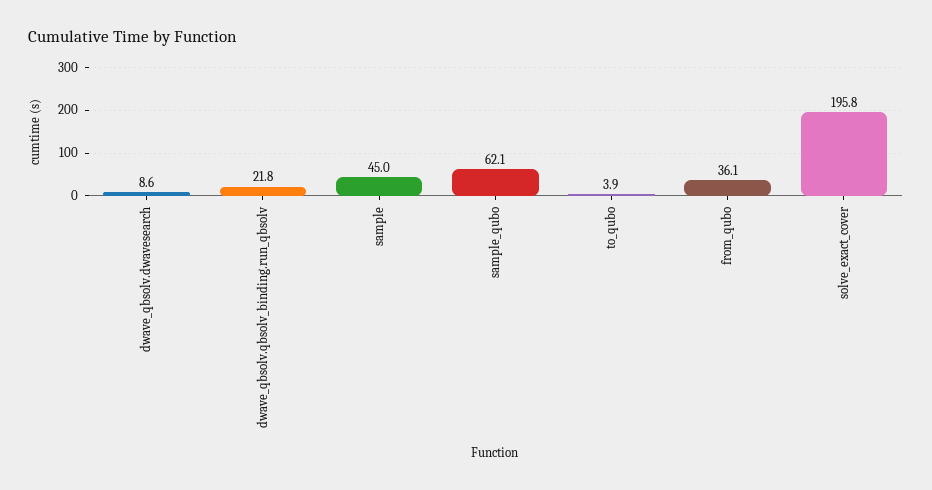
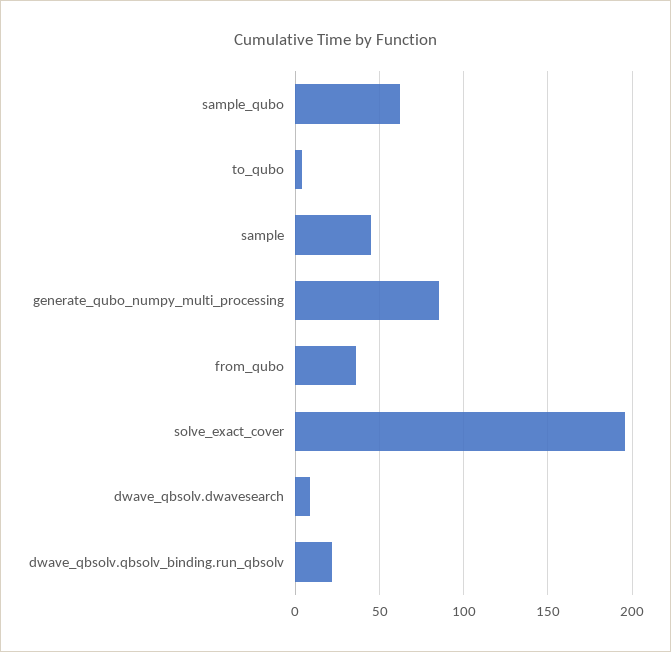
generate_qubo_numpy_multi_processing: none -> 85

